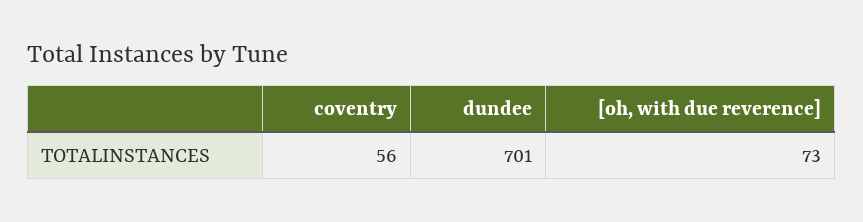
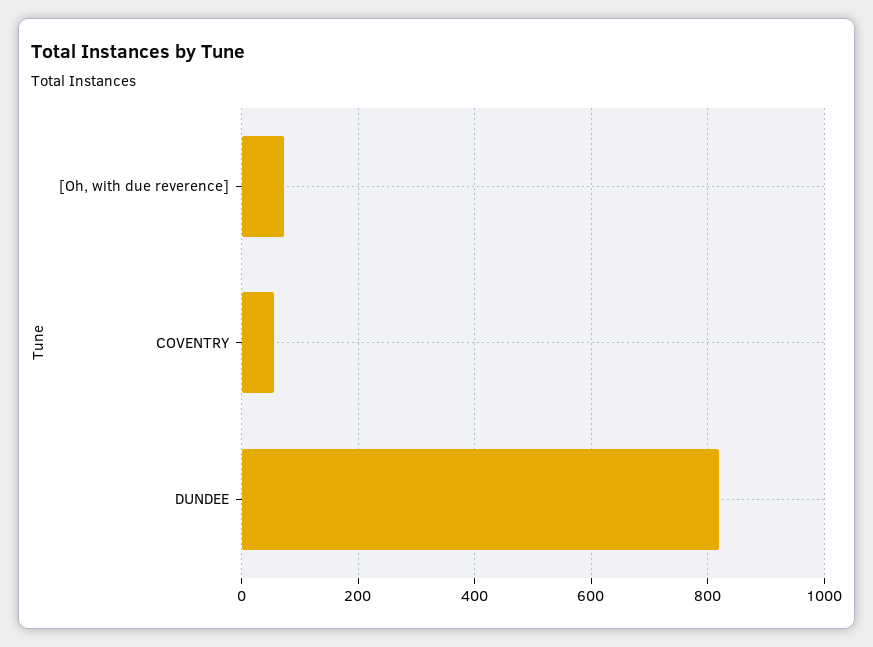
dundee: 701 -> 820

